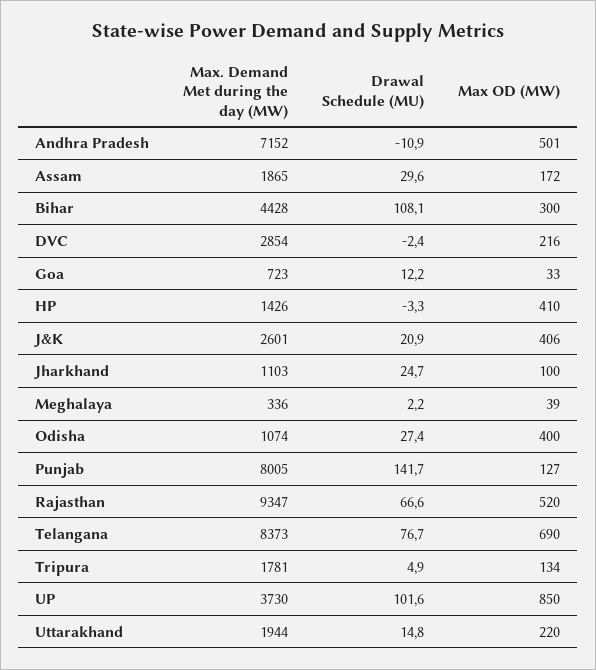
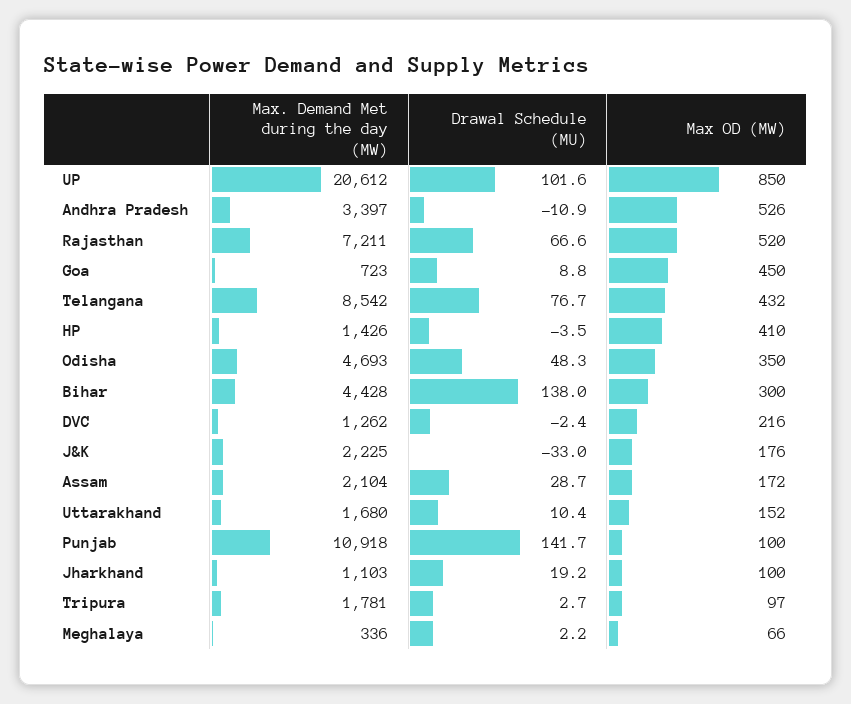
Max. Demand Met during the day (MW), Andhra Pradesh: 7152 -> 3397
Max OD (MW), Andhra Pradesh: 501 -> 526
Max. Demand Met during the day (MW), Assam: 1865 -> 2104
Drawal Schedule (MU), Assam: 29.6 -> 28.7
Drawal Schedule (MU), Bihar: 108.1 -> 138
Max. Demand Met during the day (MW), DVC: 2854 -> 1262
Drawal Schedule (MU), Goa: 12.2 -> 8.8
Max OD (MW), Goa: 33 -> 450
Drawal Schedule (MU), HP: -3.3 -> -3.5
Max. Demand Met during the day (MW), J&K: 2601 -> 2225
Drawal Schedule (MU), J&K: 20.9 -> -33
Max OD (MW), J&K: 406 -> 176
Drawal Schedule (MU), Jharkhand: 24.7 -> 19.2
Max OD (MW), Meghalaya: 39 -> 66
Max. Demand Met during the day (MW), Odisha: 1074 -> 4693
Drawal Schedule (MU), Odisha: 27.4 -> 48.3
Max OD (MW), Odisha: 400 -> 350
Max. Demand Met during the day (MW), Punjab: 8005 -> 10918
Max OD (MW), Punjab: 127 -> 100
Max. Demand Met during the day (MW), Rajasthan: 9347 -> 7211
Max. Demand Met during the day (MW), Telangana: 8373 -> 8542
Max OD (MW), Telangana: 690 -> 432
Drawal Schedule (MU), Tripura: 4.9 -> 2.7
Max OD (MW), Tripura: 134 -> 97
Max. Demand Met during the day (MW), UP: 3730 -> 20612
Max. Demand Met during the day (MW), Uttarakhand: 1944 -> 1680
Drawal Schedule (MU), Uttarakhand: 14.8 -> 10.4
Max OD (MW), Uttarakhand: 220 -> 152

